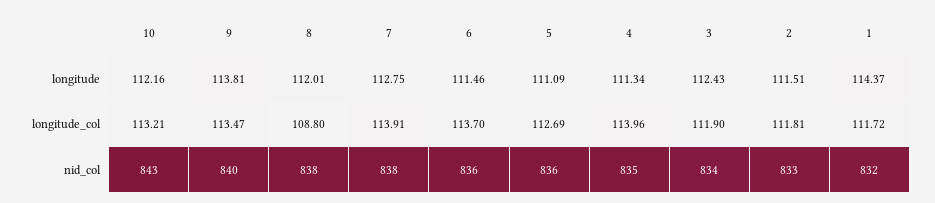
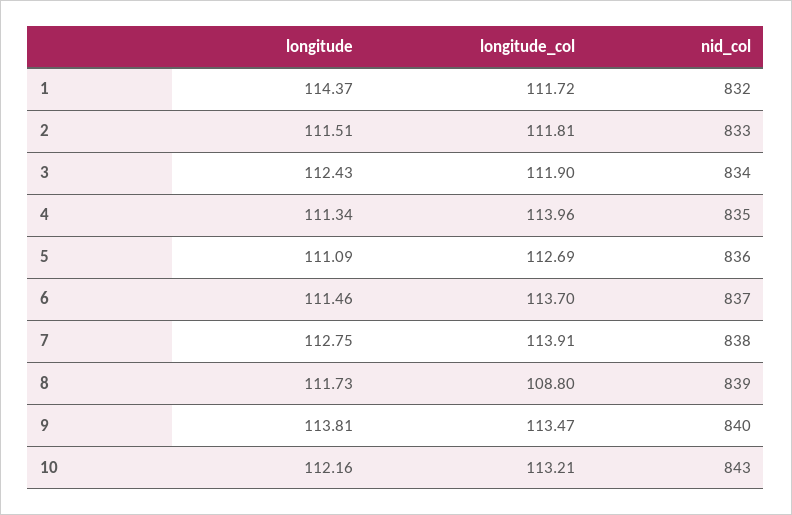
8, longitude: 112.01 -> 111.73
8, nid_col: 838 -> 839
6, nid_col: 836 -> 837

